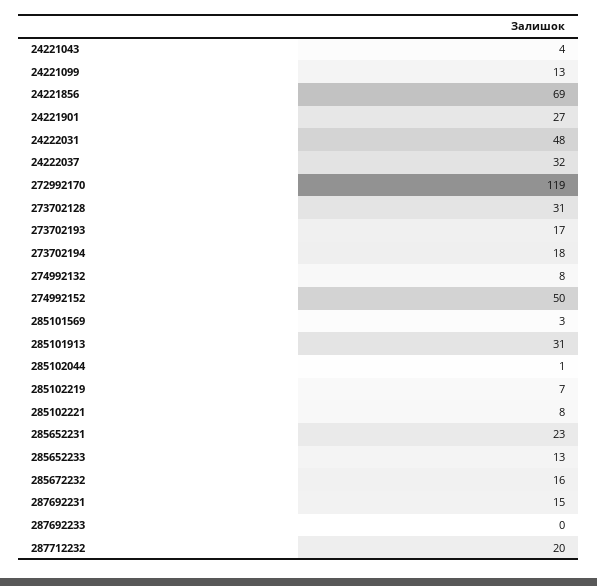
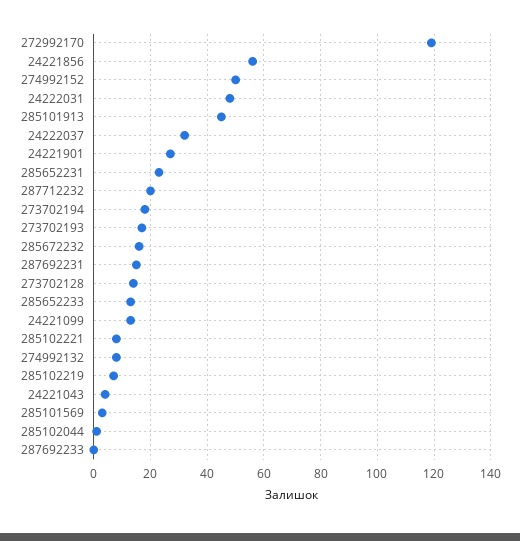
24221856: 69 -> 55
273702128: 31 -> 15
285101913: 31 -> 45

